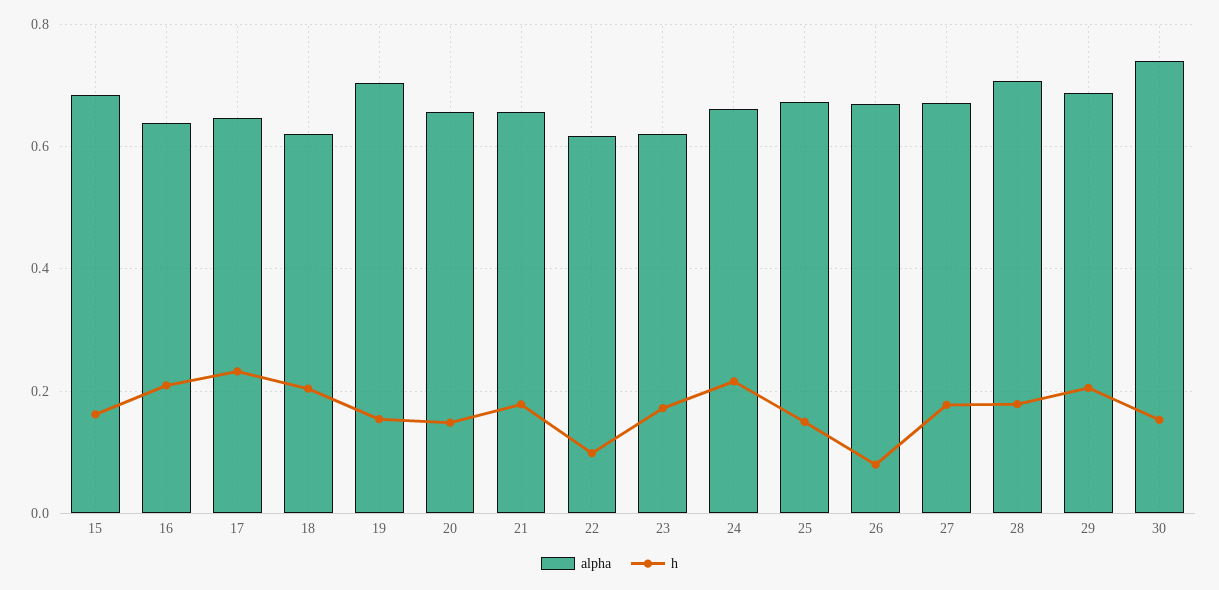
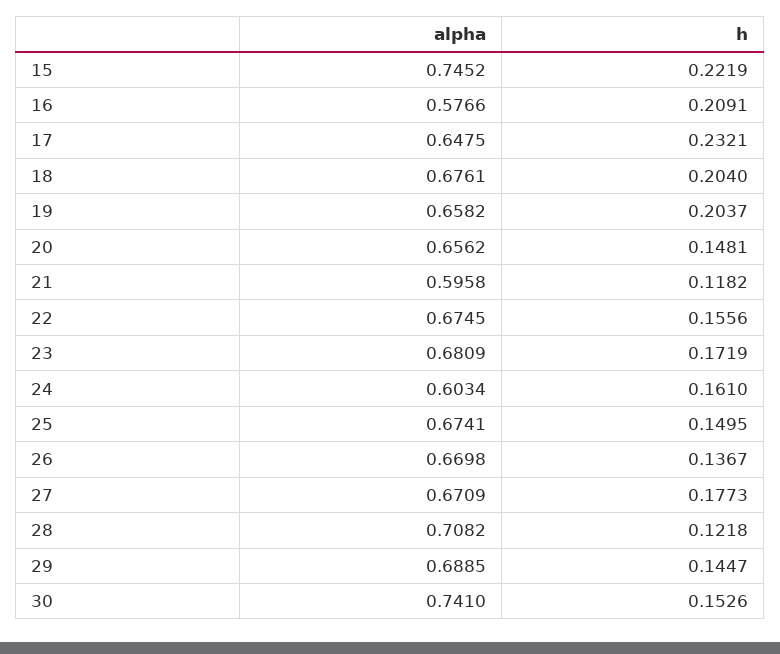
alpha, 15: 0.68 -> 0.7452
h, 15: 0.16 -> 0.2219
alpha, 16: 0.64 -> 0.5766
alpha, 18: 0.62 -> 0.6761
alpha, 19: 0.7 -> 0.6582
h, 19: 0.16 -> 0.2037
alpha, 21: 0.66 -> 0.5958
h, 21: 0.18 -> 0.1182
alpha, 22: 0.62 -> 0.6745
h, 22: 0.1 -> 0.1556
alpha, 23: 0.62 -> 0.6809
alpha, 24: 0.66 -> 0.6034
h, 24: 0.22 -> 0.161
h, 26: 0.08 -> 0.1367
h, 28: 0.18 -> 0.1218
h, 29: 0.2 -> 0.1447

